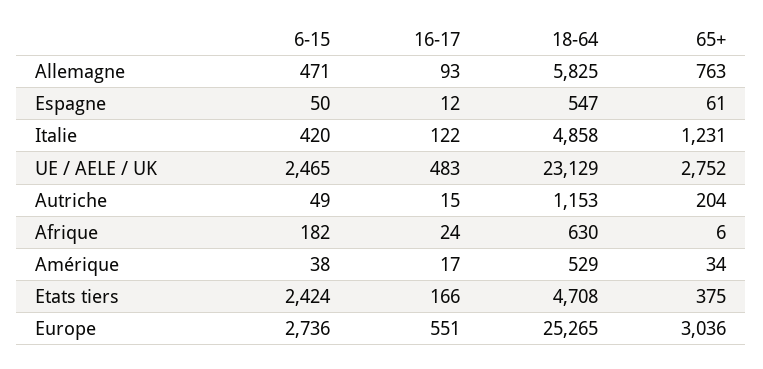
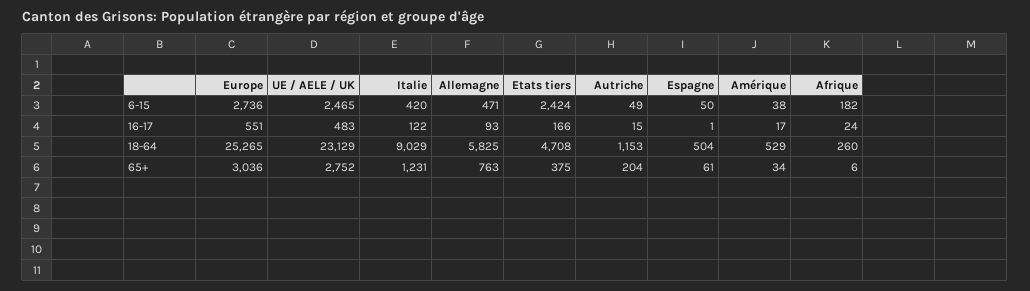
16-17, Espagne: 12 -> 1
18-64, Espagne: 547 -> 504
18-64, Italie: 4858 -> 9029
18-64, Afrique: 630 -> 260

